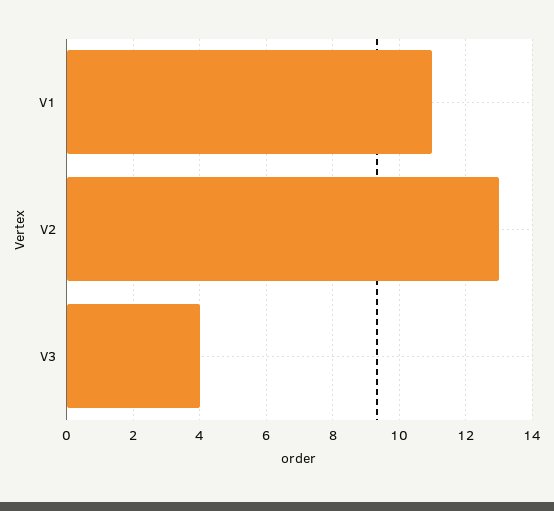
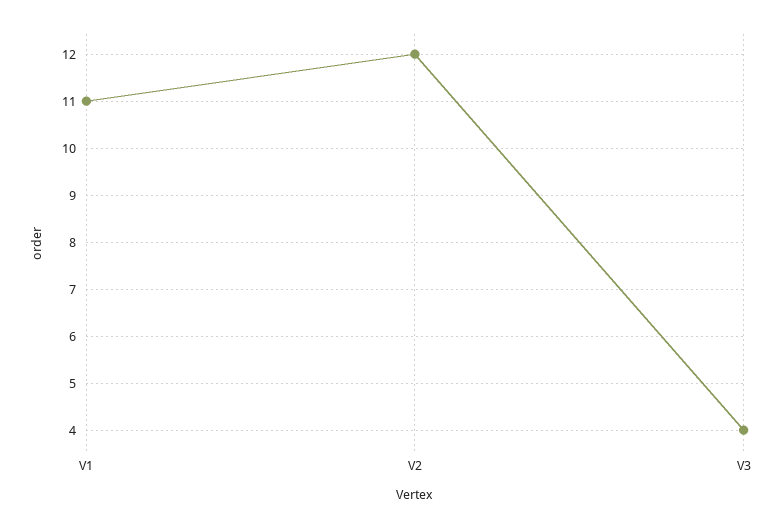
V2: 13 -> 12

